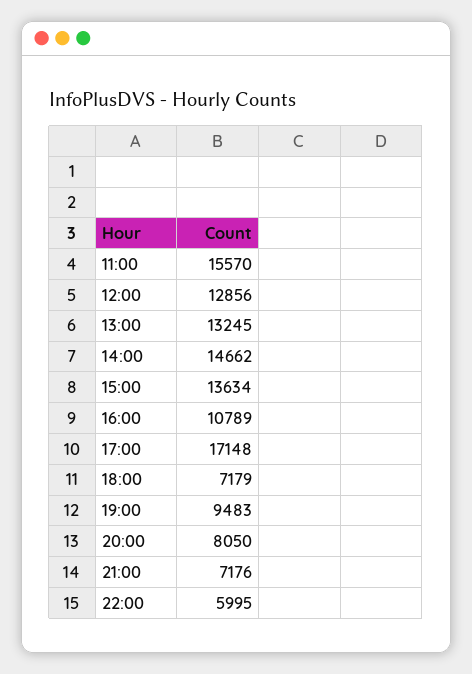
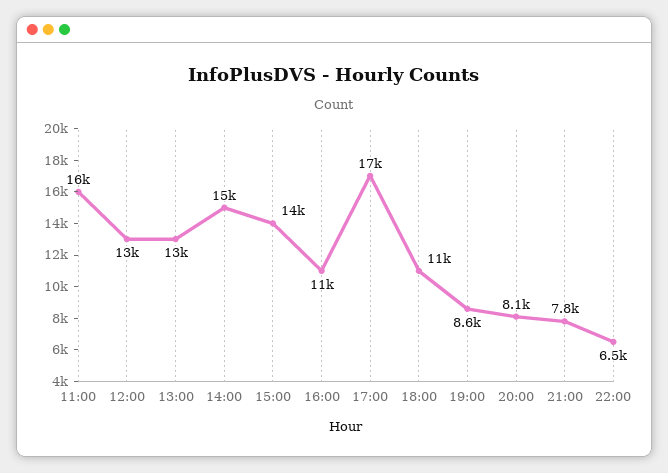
18:00: 7179 -> 11000
19:00: 9483 -> 8600
21:00: 7176 -> 7800
22:00: 5995 -> 6500

